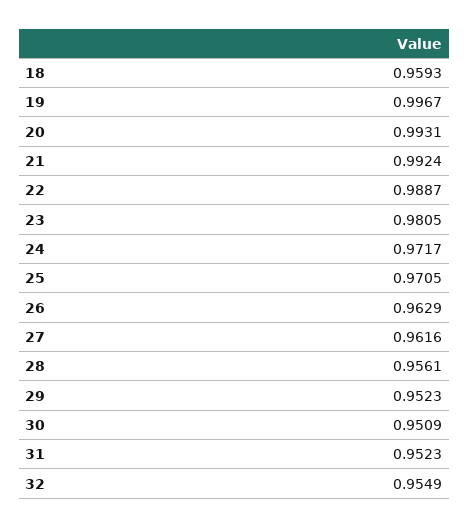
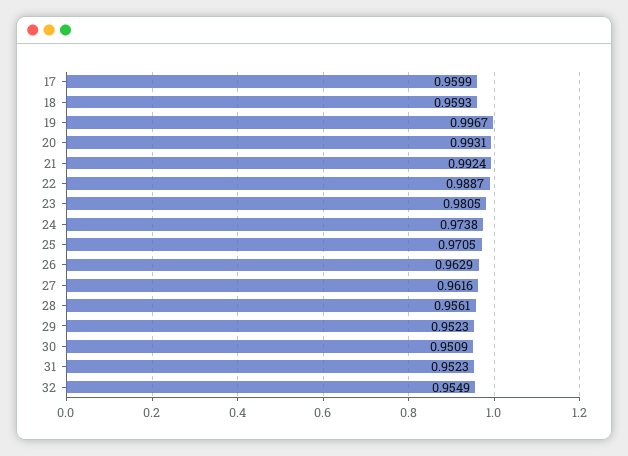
24: 0.9717 -> 0.9738
17: none -> 0.9599

